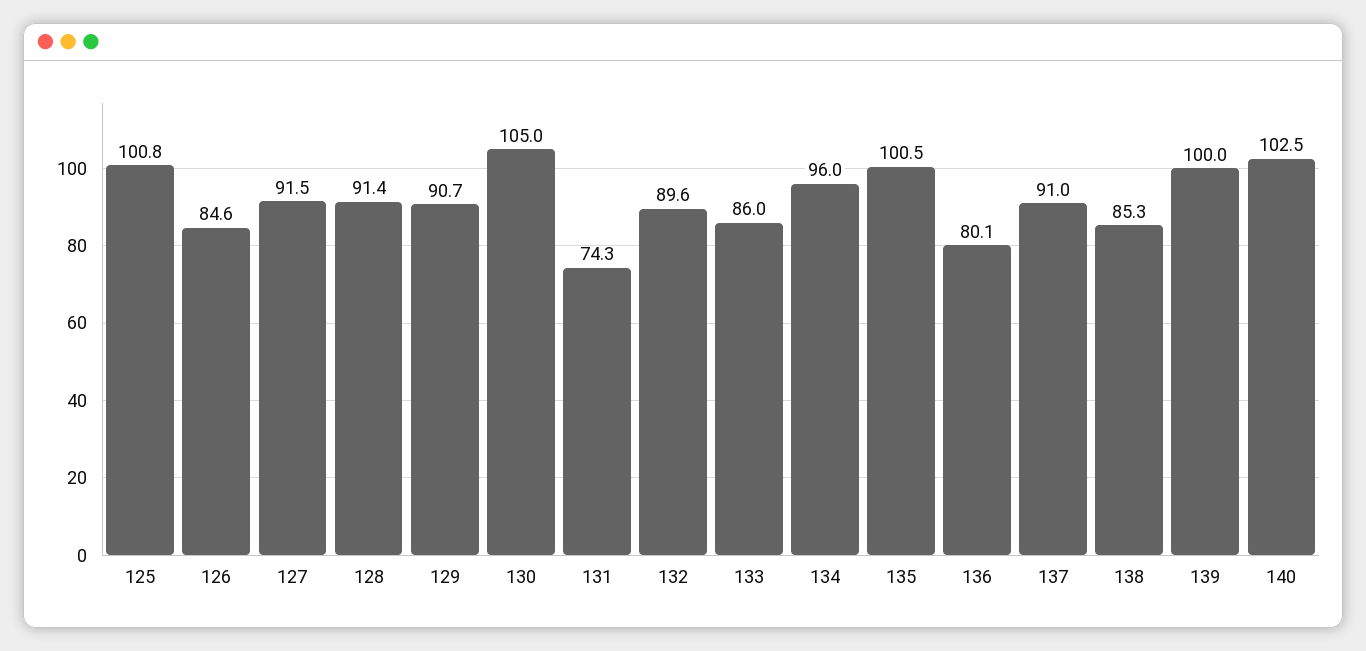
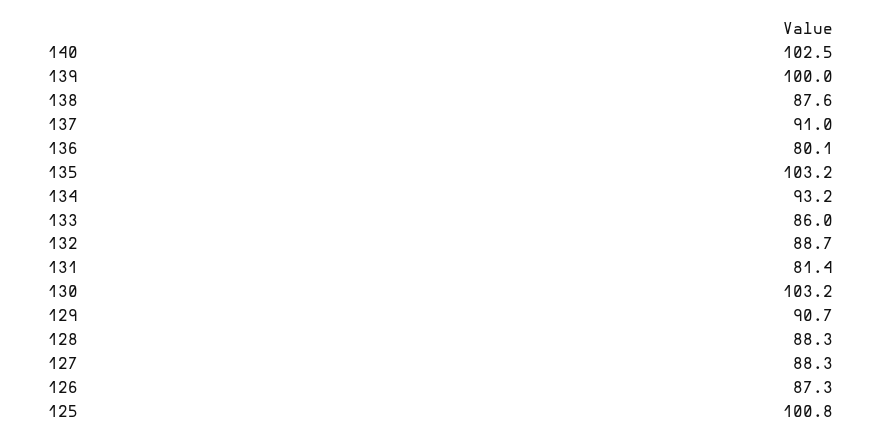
126: 84.6 -> 87.3
127: 91.5 -> 88.3
128: 91.4 -> 88.3
130: 105 -> 103.2
131: 74.3 -> 81.4
132: 89.6 -> 88.7
134: 96 -> 93.2
135: 100.5 -> 103.2
138: 85.3 -> 87.6

